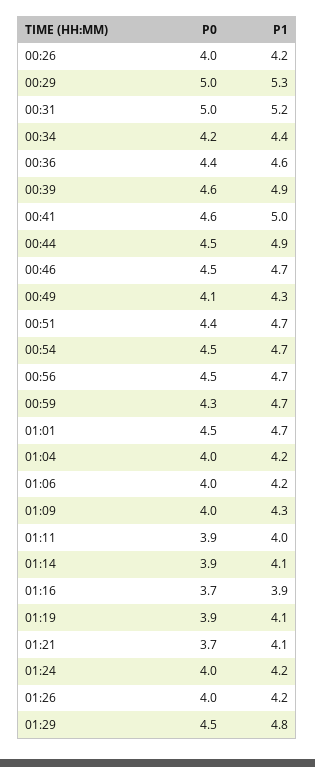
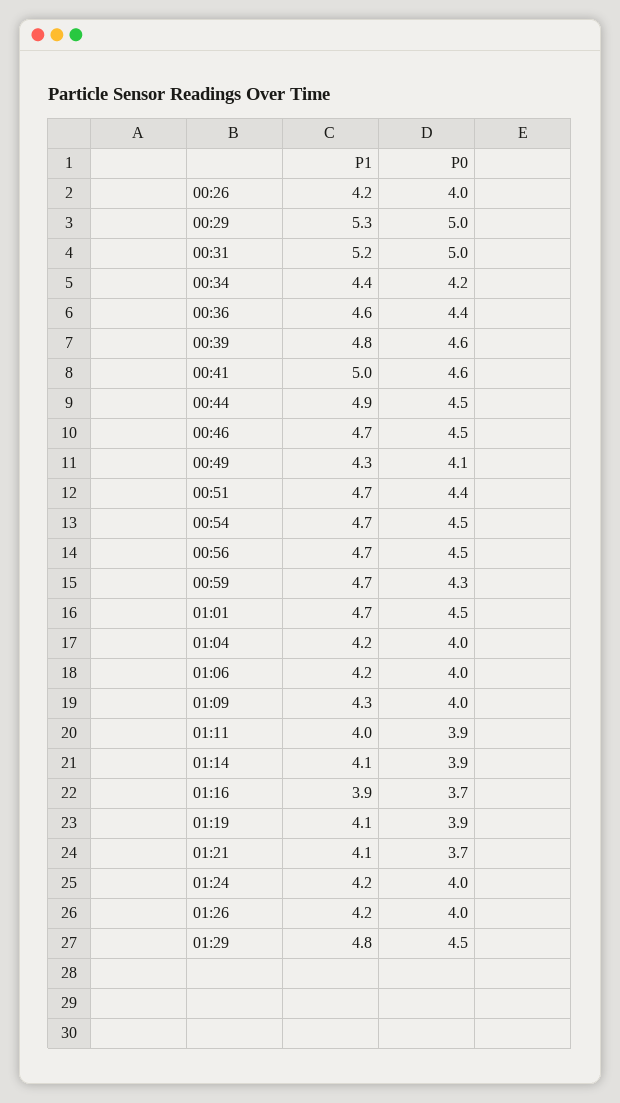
P1, 00:39: 4.9 -> 4.8

